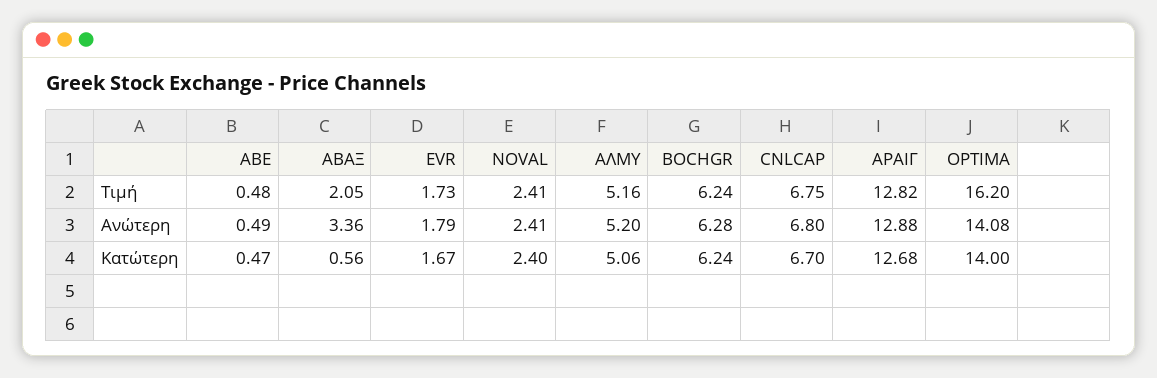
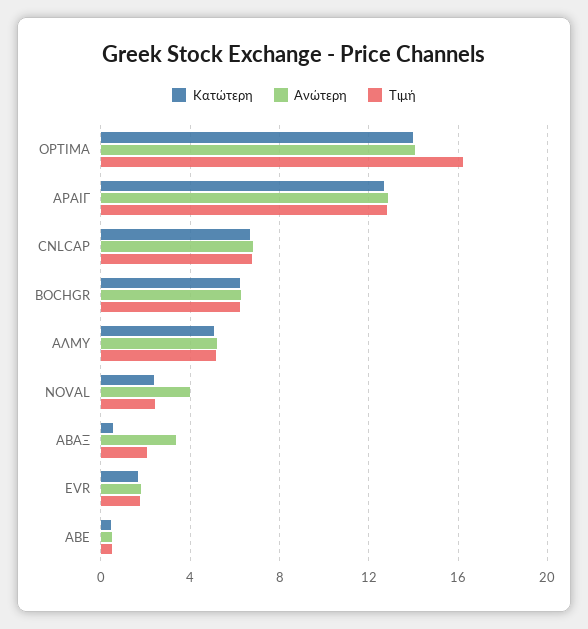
Ανώτερη, NOVAL: 2.41 -> 4

